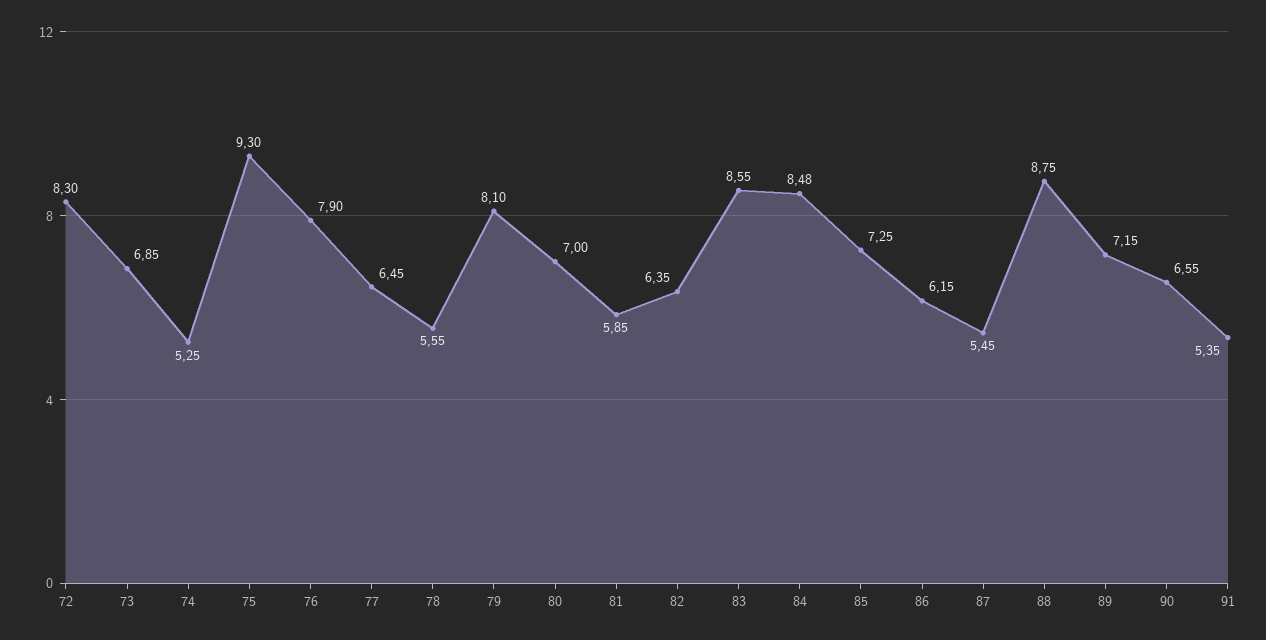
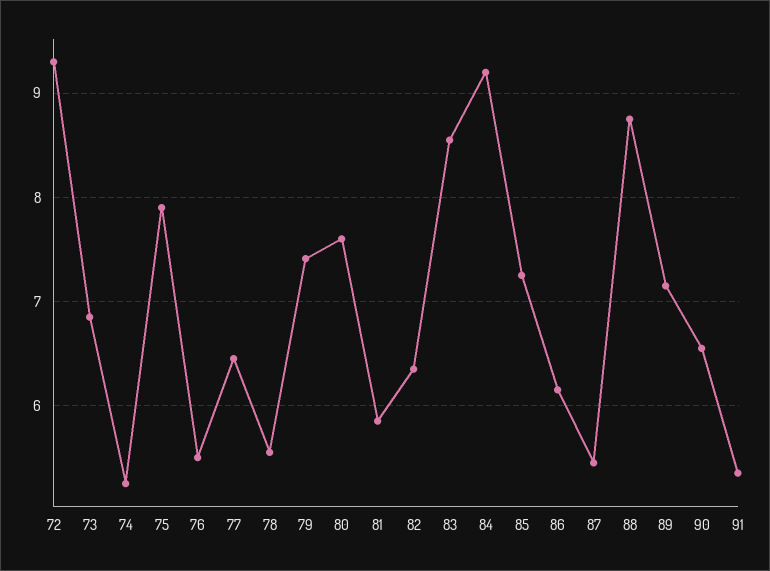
72: 8.3 -> 9.3
75: 9.3 -> 7.9
76: 7.9 -> 5.5
79: 8.1 -> 7.4
80: 7 -> 7.6
84: 8.48 -> 9.2

